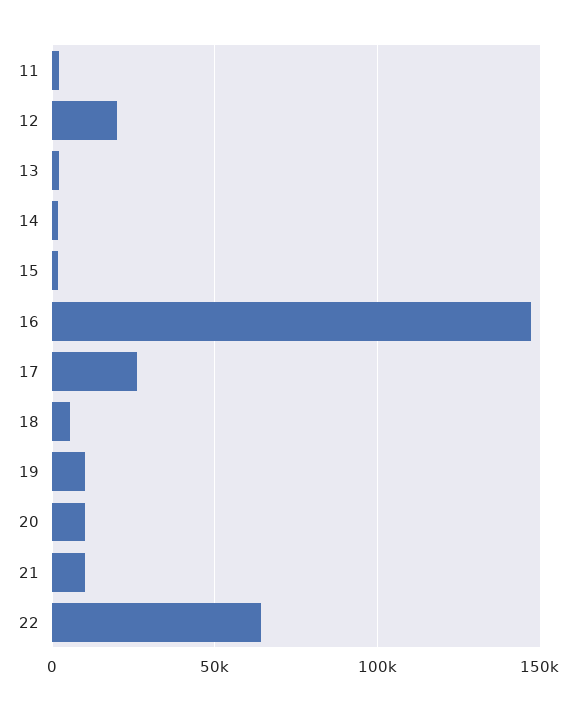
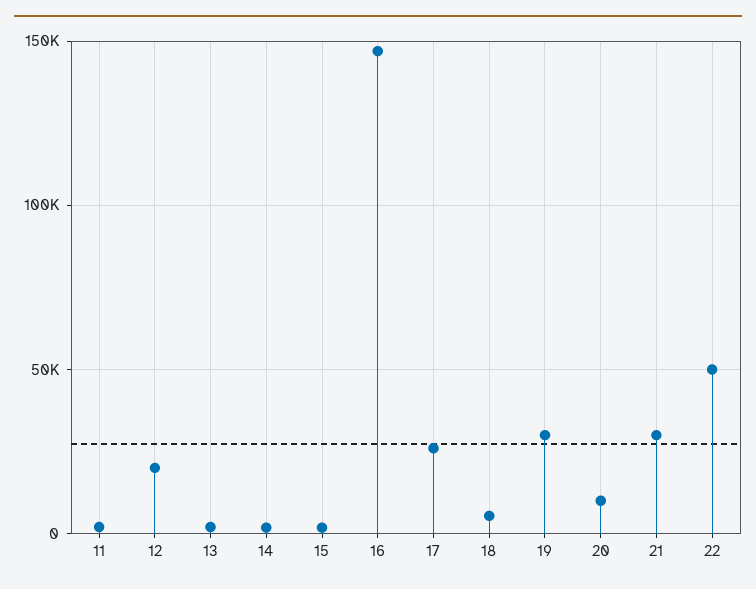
19: 10000 -> 30000
21: 10000 -> 30000
22: 65000 -> 50000

